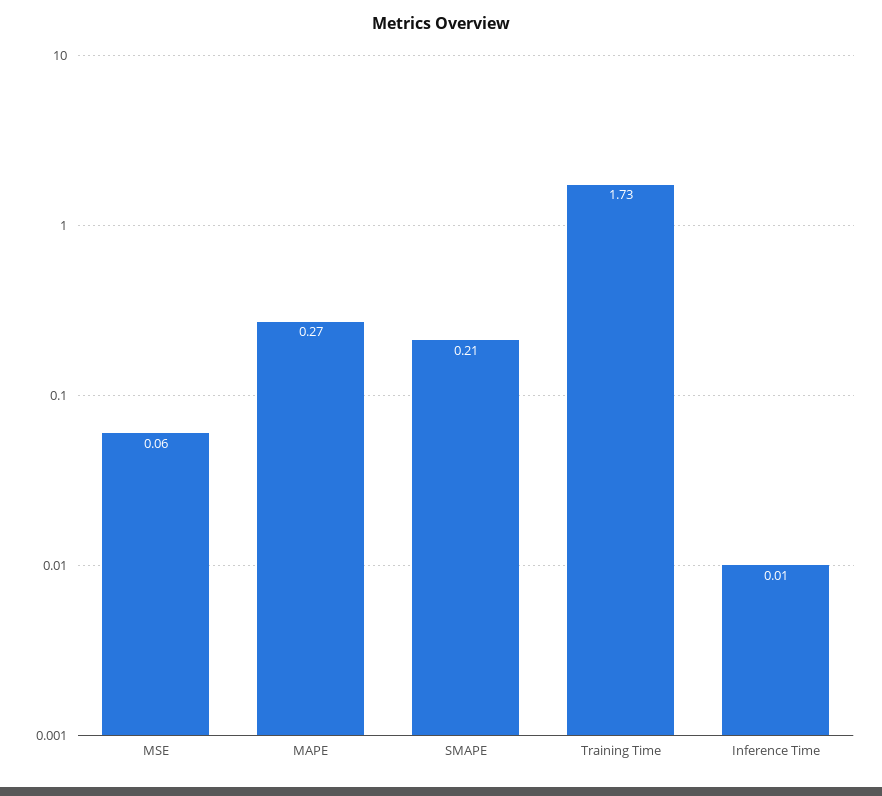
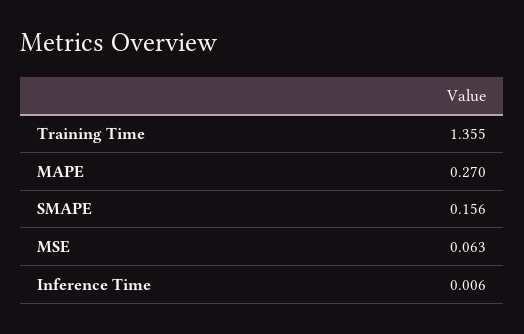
SMAPE: 0.21 -> 0.156
Training Time: 1.73 -> 1.355

